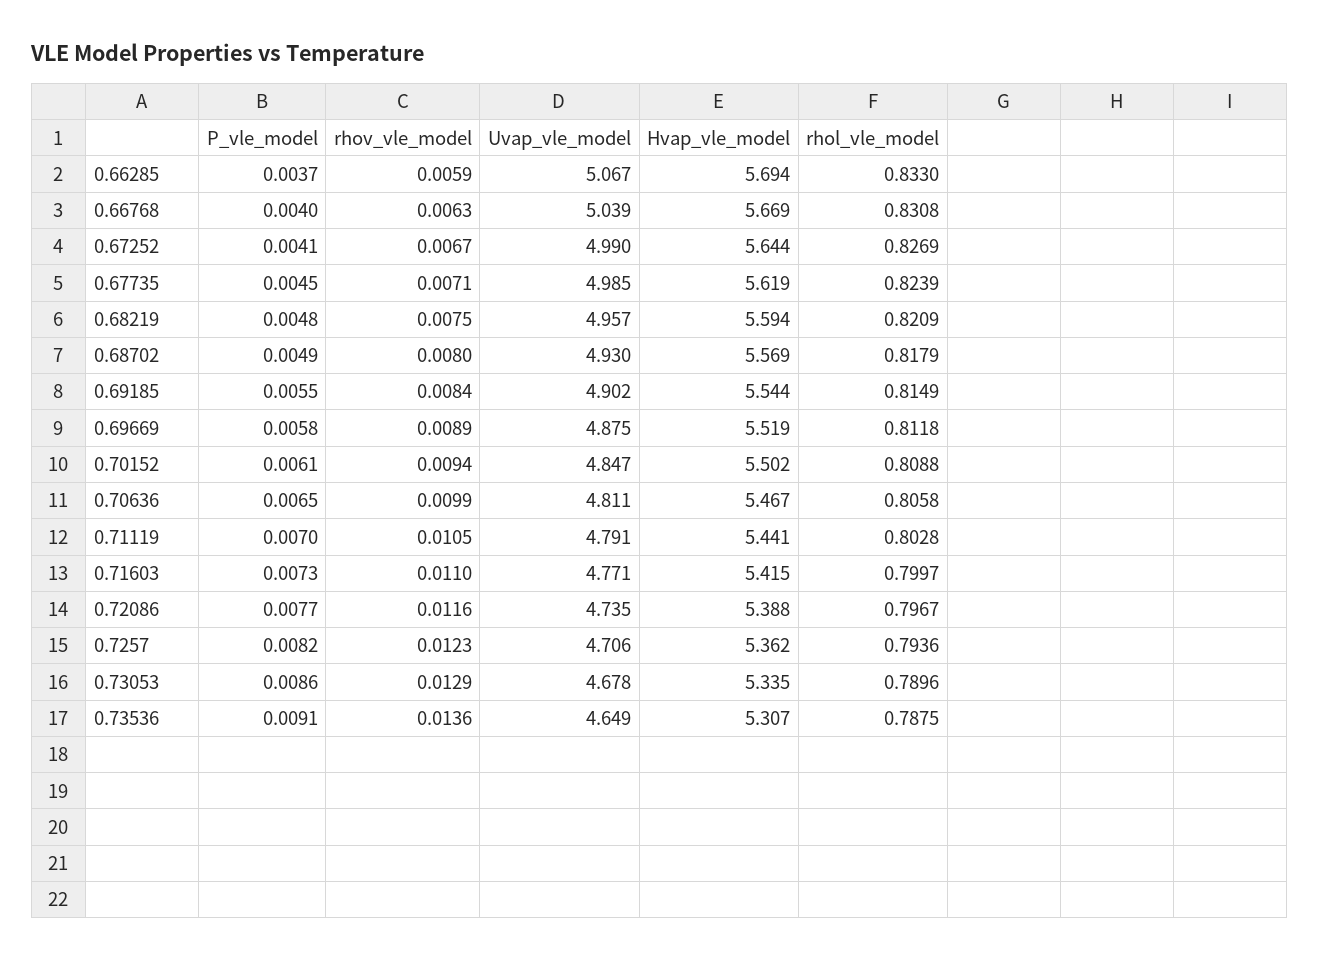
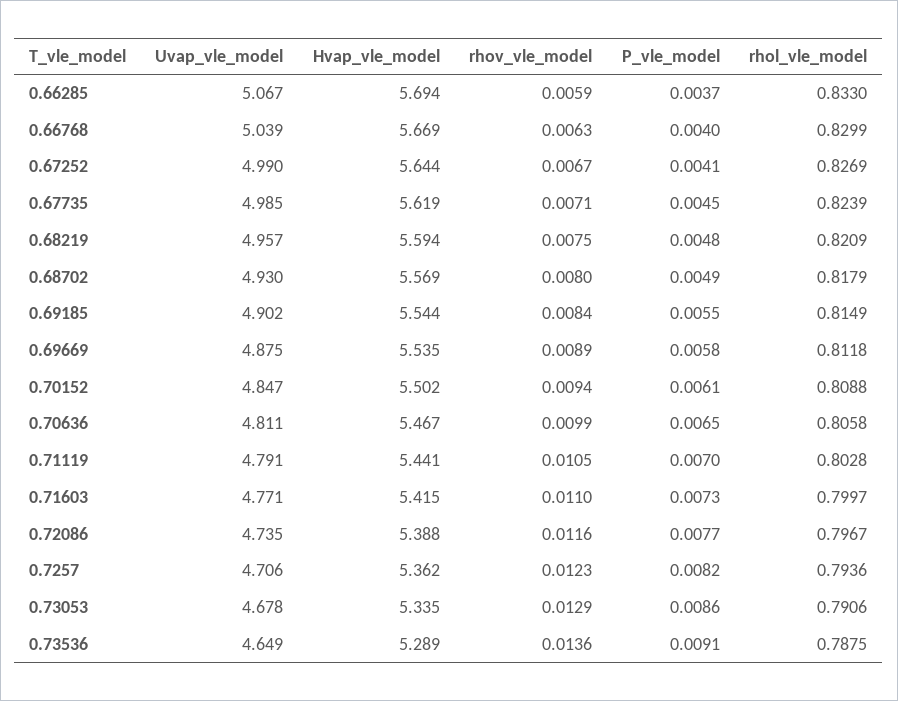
rhol_vle_model, 0.66768: 0.8308 -> 0.8299
Hvap_vle_model, 0.69669: 5.519 -> 5.535
rhol_vle_model, 0.73053: 0.7896 -> 0.7906
Hvap_vle_model, 0.73536: 5.307 -> 5.289

